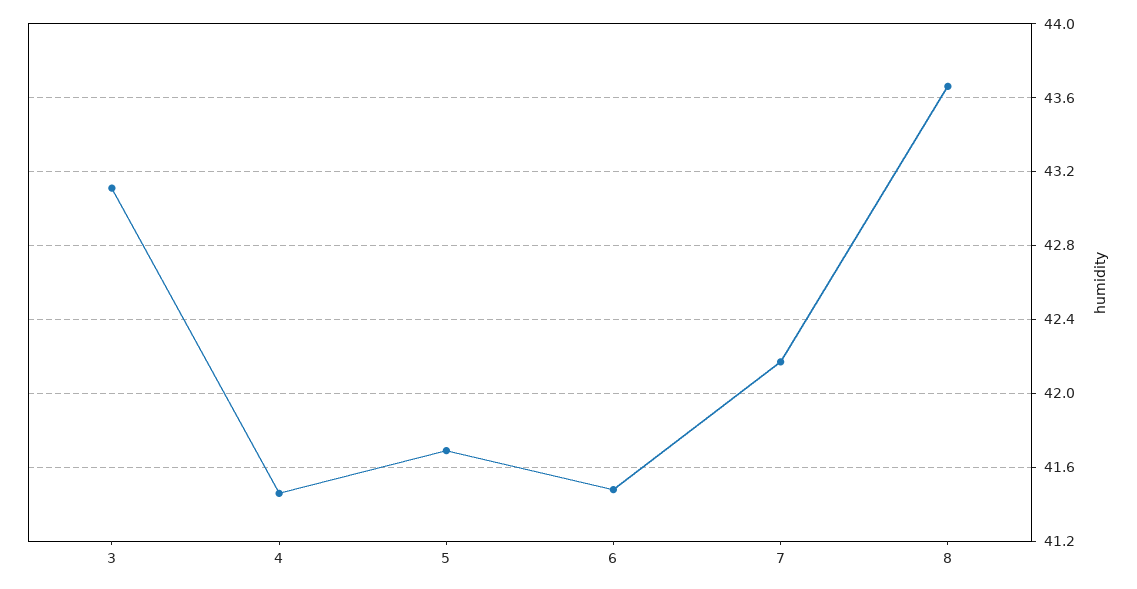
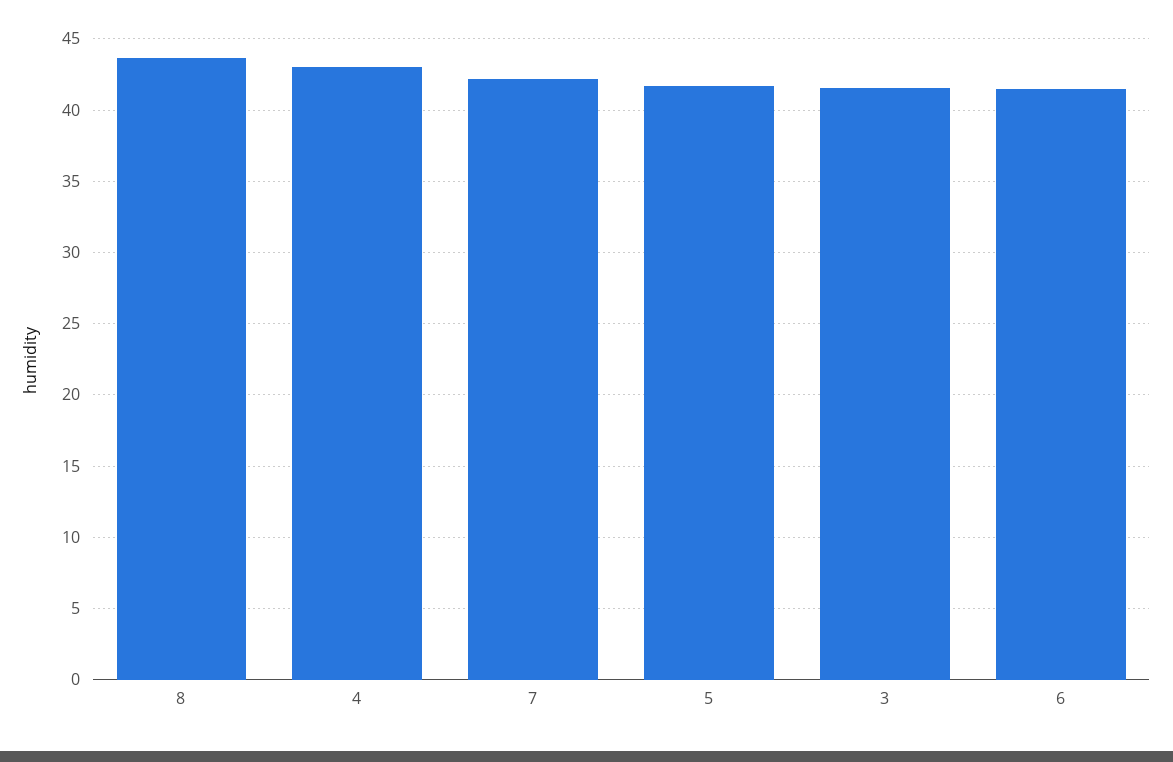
3: 43.1 -> 41.5
4: 41.45 -> 43

